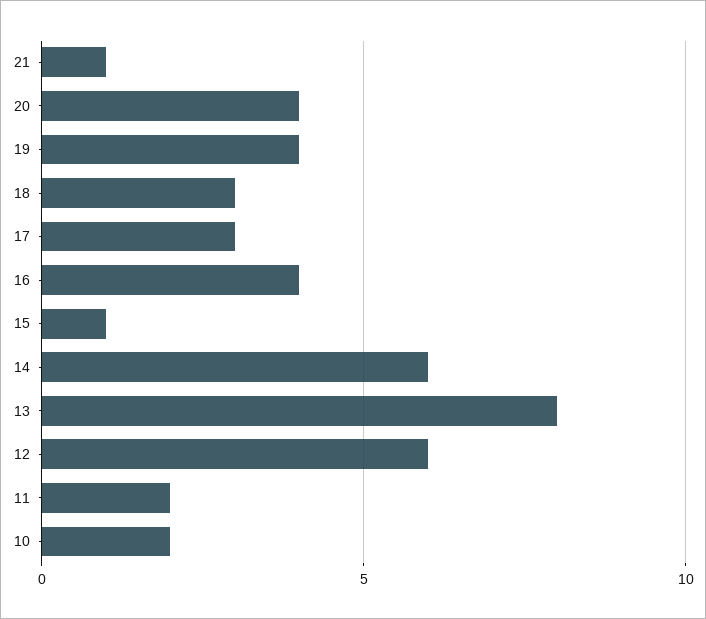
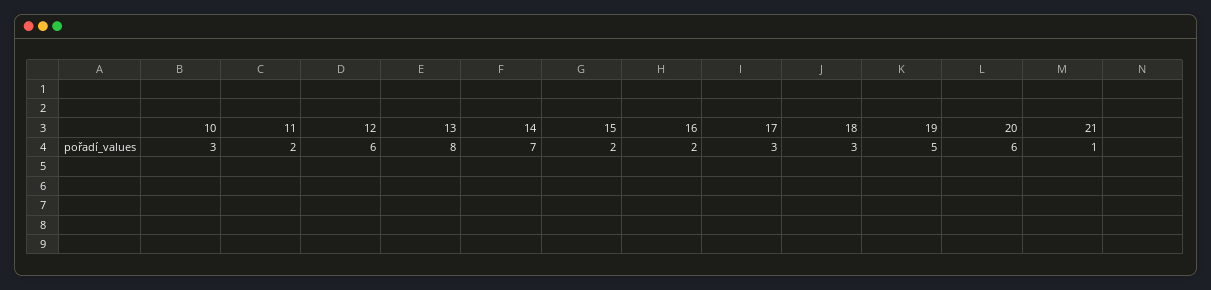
20: 4 -> 6
19: 4 -> 5
16: 4 -> 2
15: 1 -> 2
14: 6 -> 7
10: 2 -> 3

